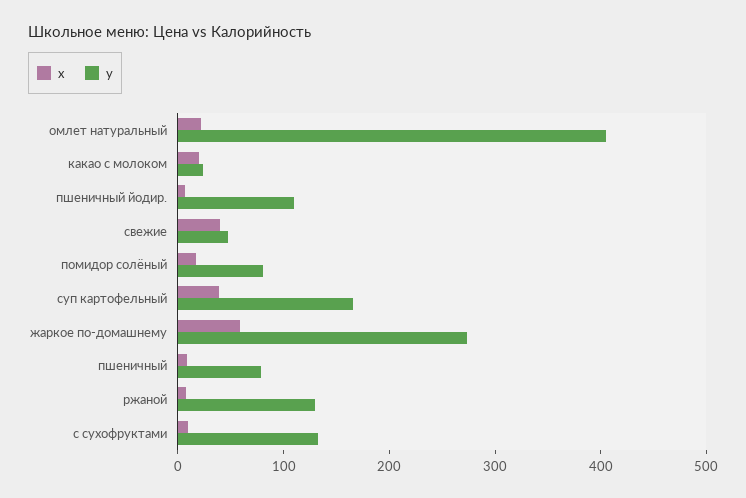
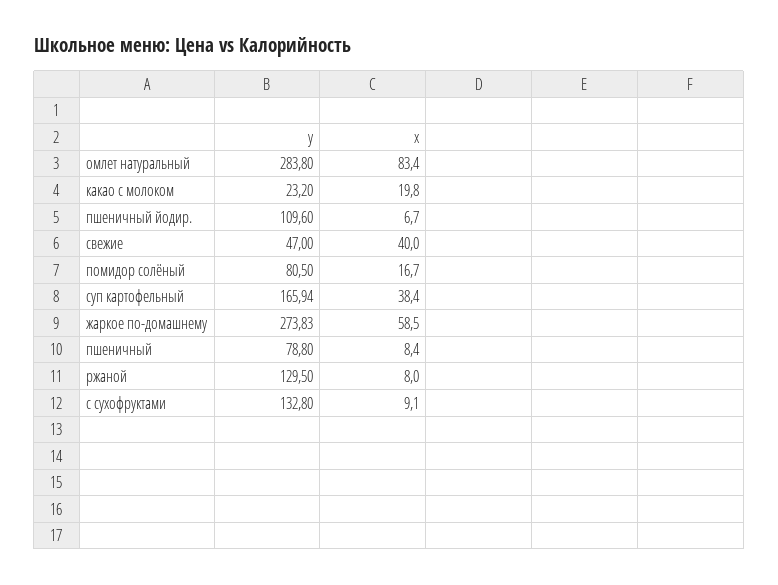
x, омлет натуральный: 20 -> 83.4
y, омлет натуральный: 400 -> 283.8

